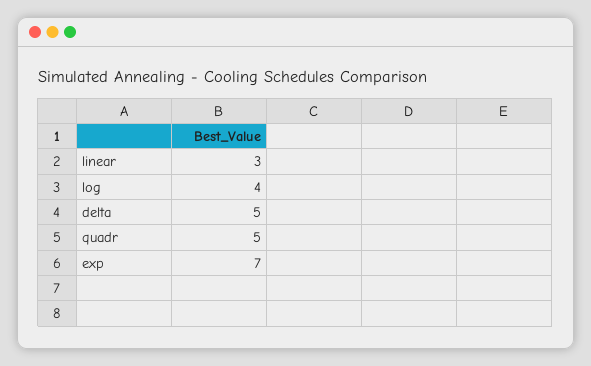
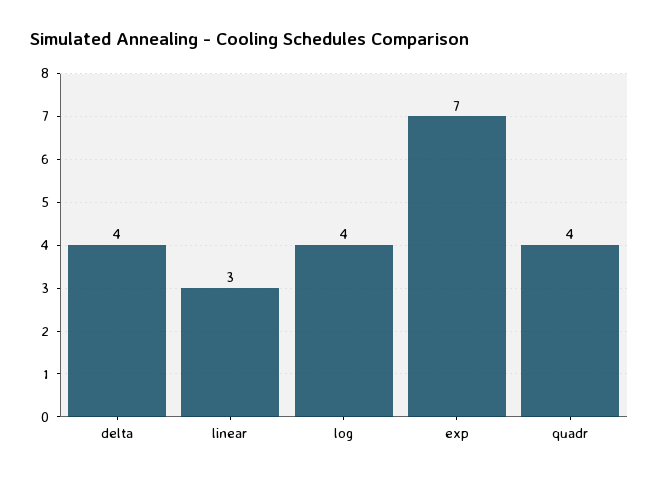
delta: 5 -> 4
quadr: 5 -> 4

